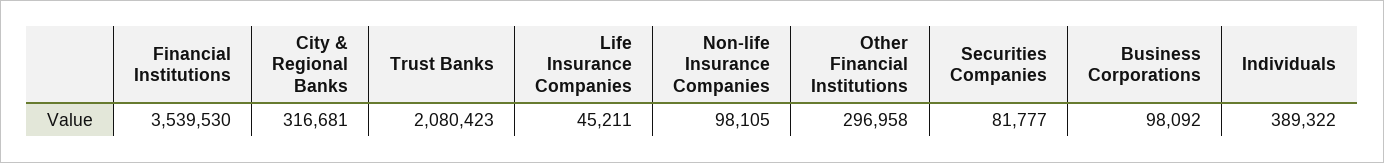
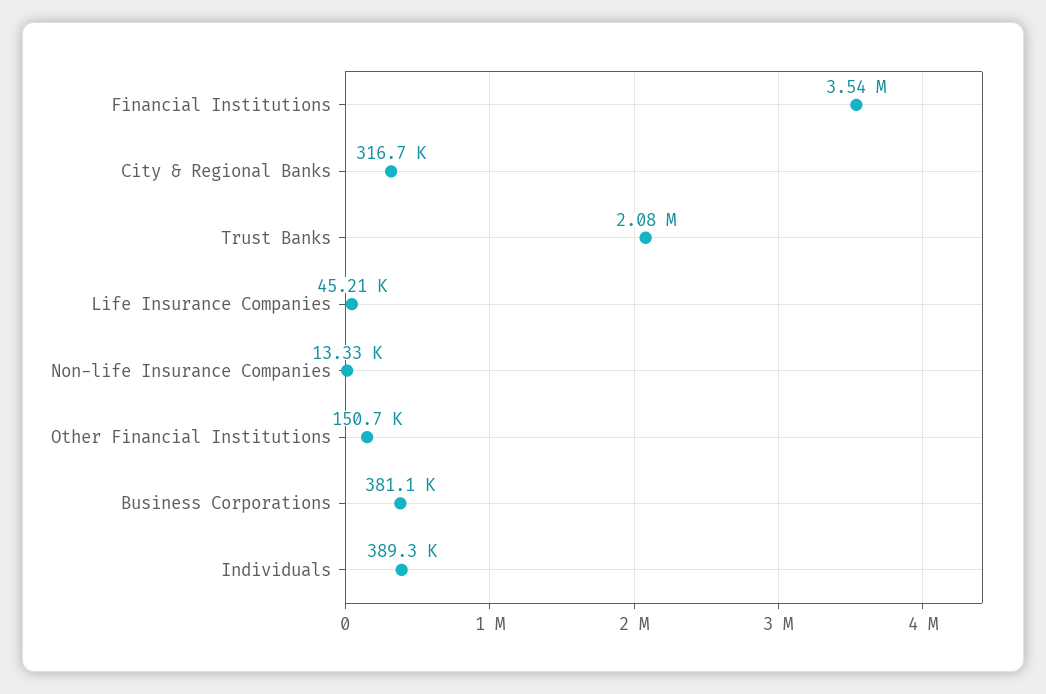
Non-life Insurance Companies: 98105 -> 13330
Other Financial Institutions: 296958 -> 150700
Securities Companies: 81777 -> none
Business Corporations: 98092 -> 381100

